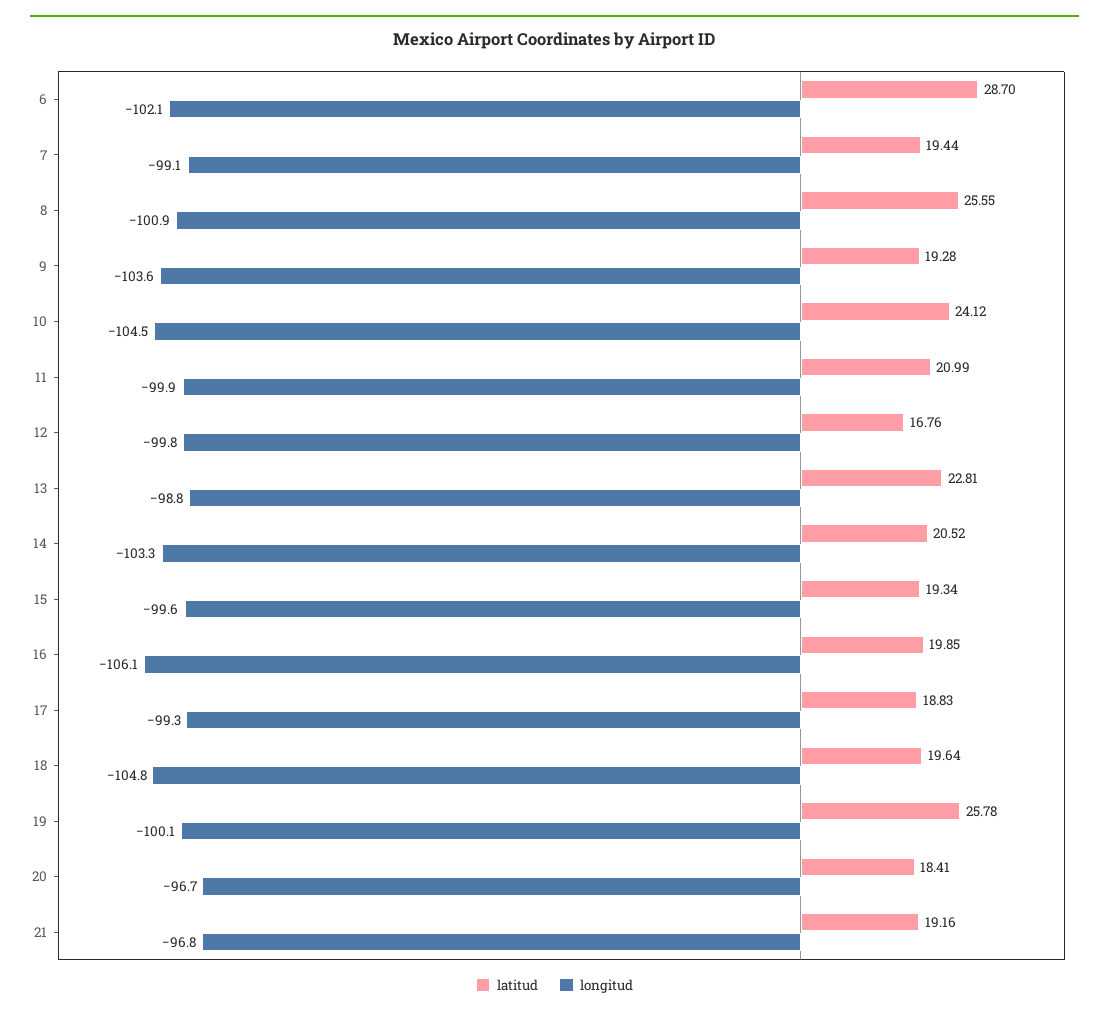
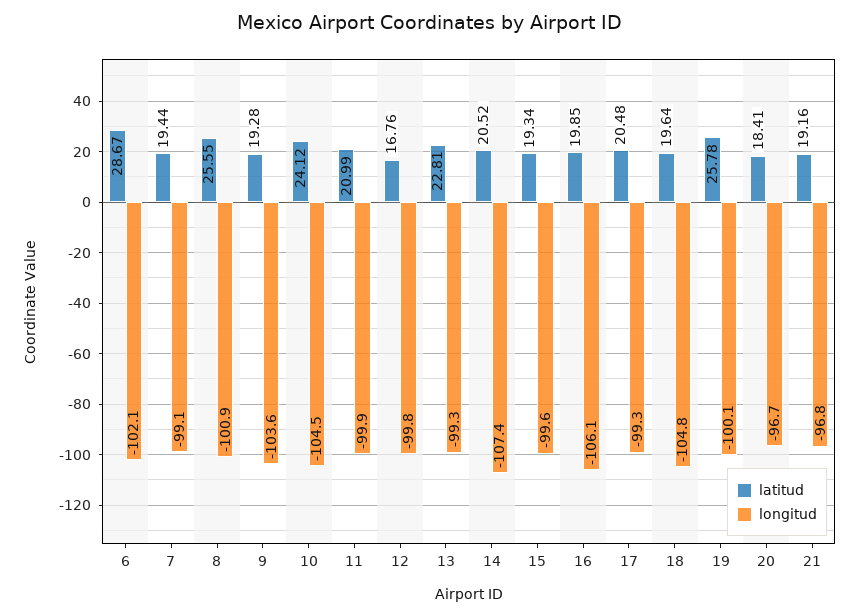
latitud, 6: 28.7 -> 28.67
longitud, 13: -98.8 -> -99.3
longitud, 14: -103.3 -> -107.4
latitud, 17: 18.83 -> 20.48

